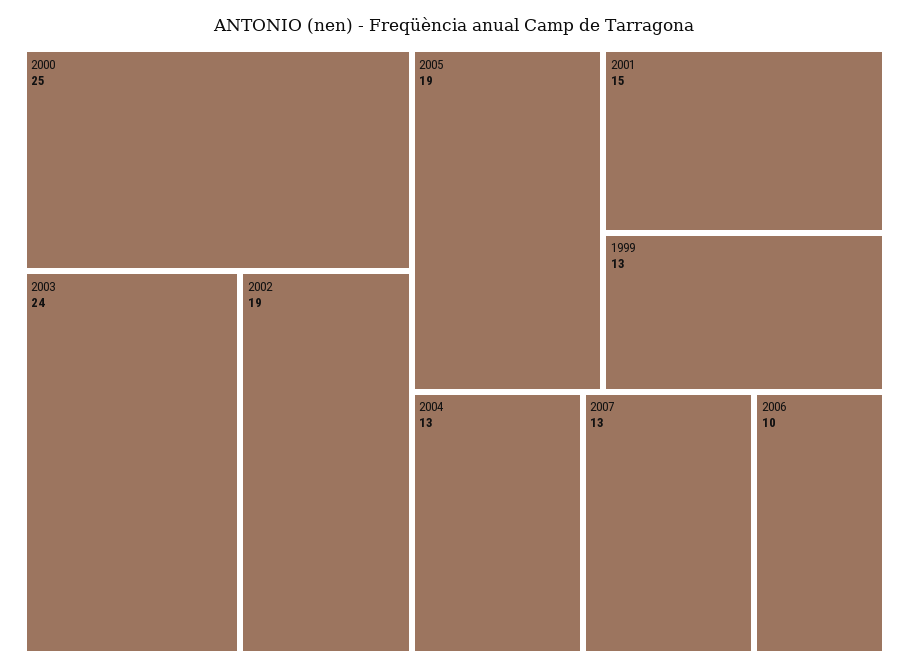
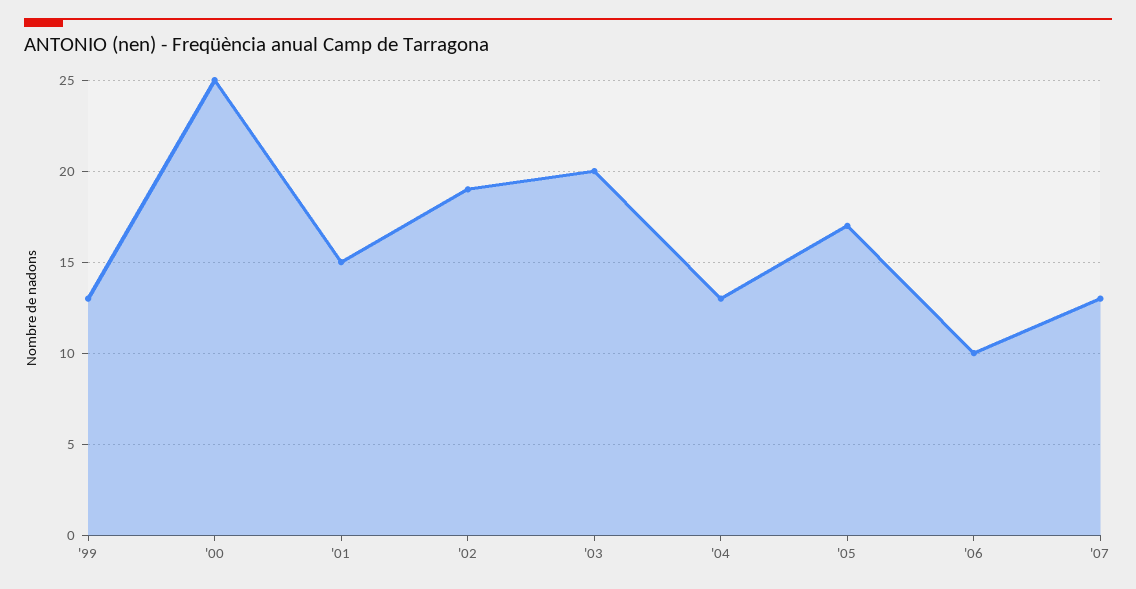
2003: 24 -> 20
2005: 19 -> 17

